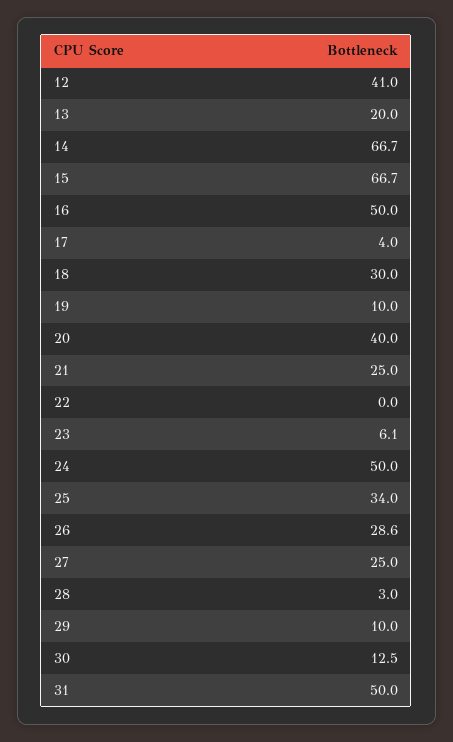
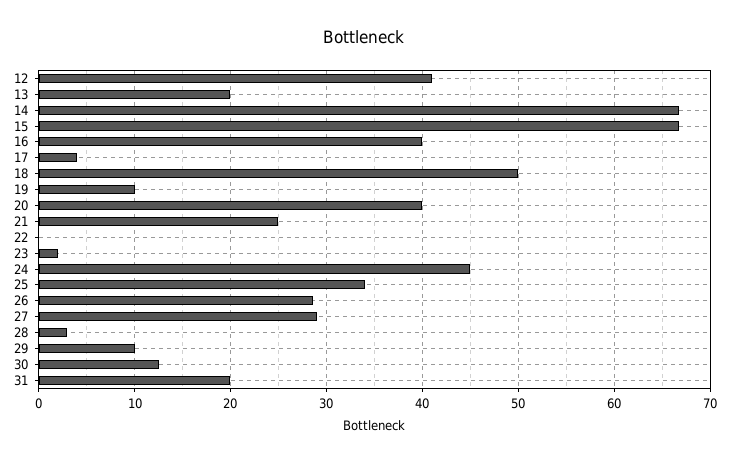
16: 50 -> 40
18: 30 -> 50
23: 6.1 -> 2
24: 50 -> 45
27: 25 -> 29
31: 50 -> 20

